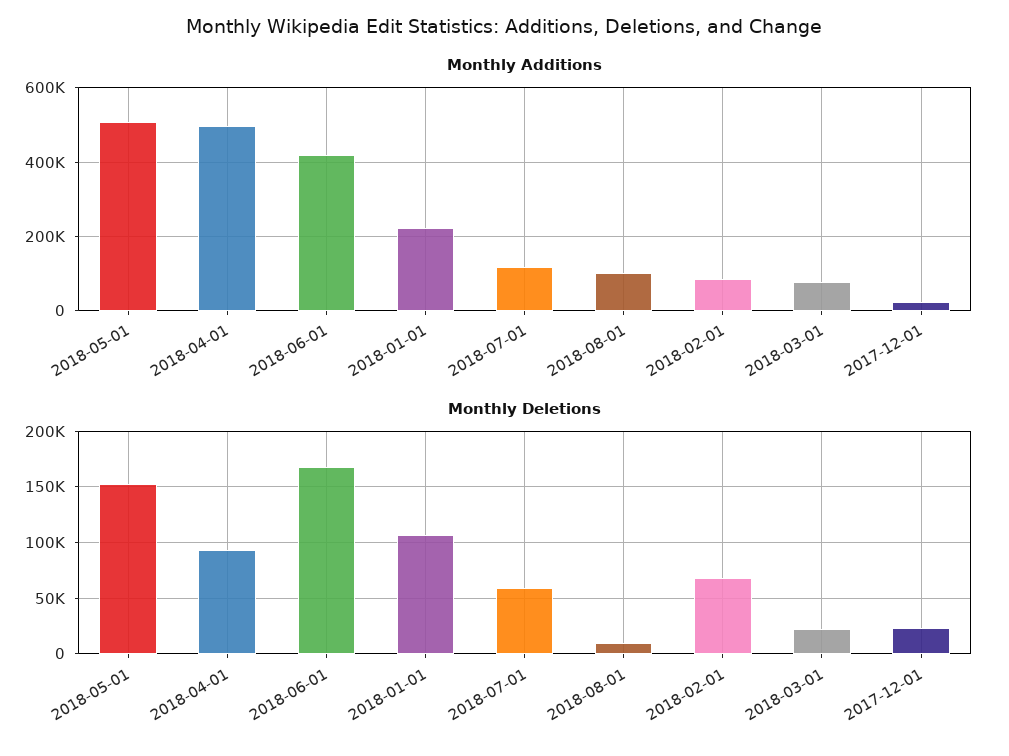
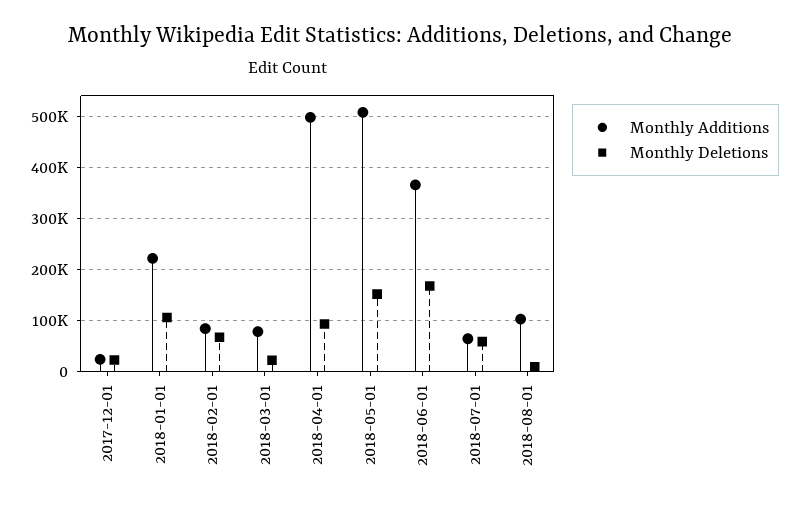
Monthly Additions, 2018-06-01: 420000 -> 360000
Monthly Additions, 2018-07-01: 120000 -> 60000

